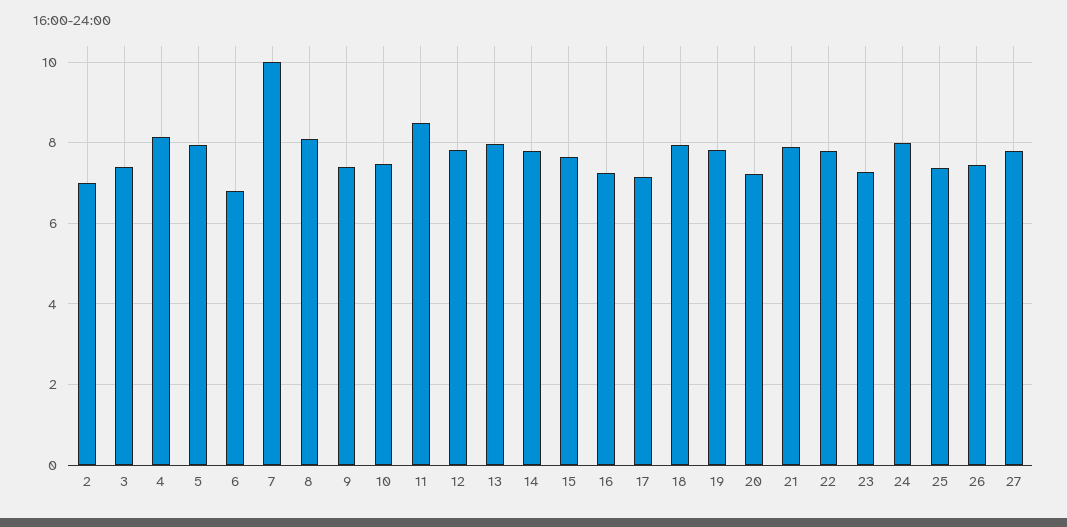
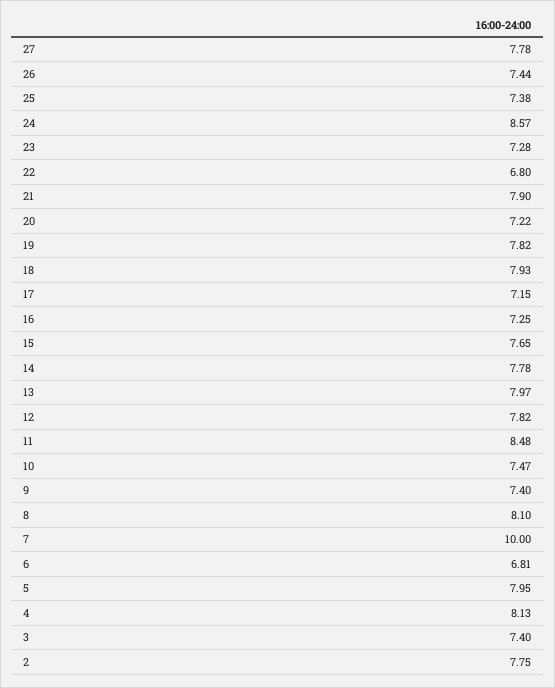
2: 7 -> 7.75
22: 7.8 -> 6.8
24: 8 -> 8.57

